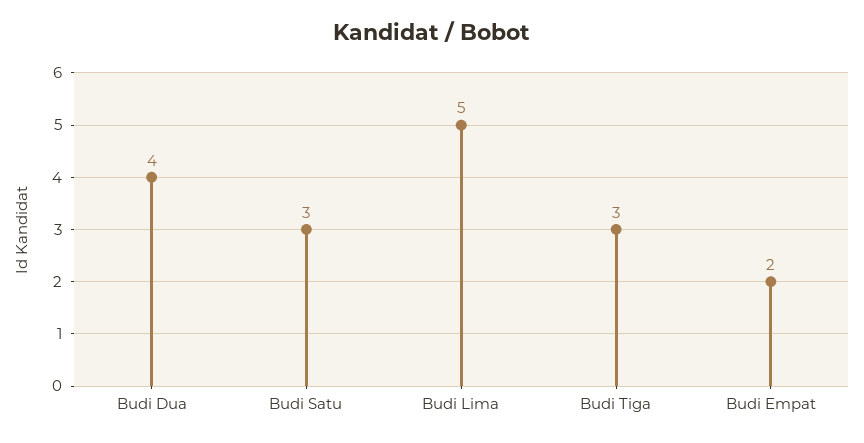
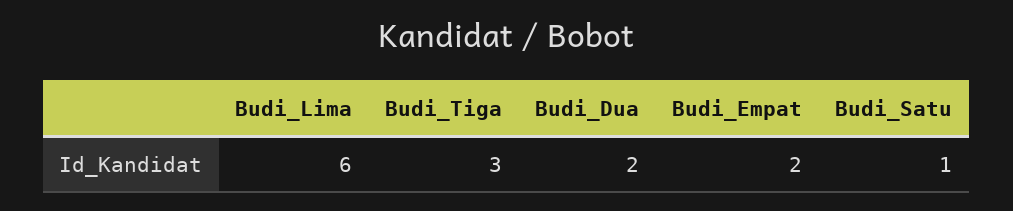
Budi Dua: 4 -> 2
Budi Satu: 3 -> 1
Budi Lima: 5 -> 6

